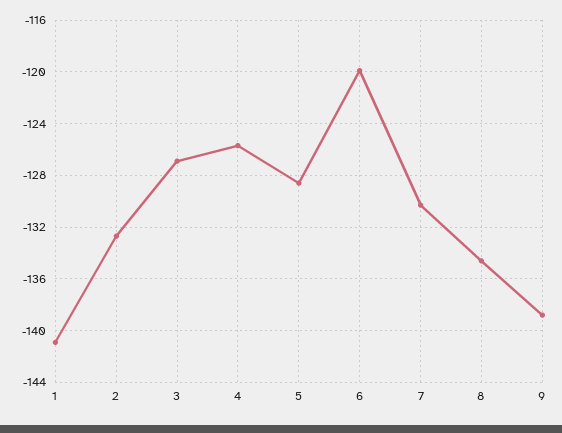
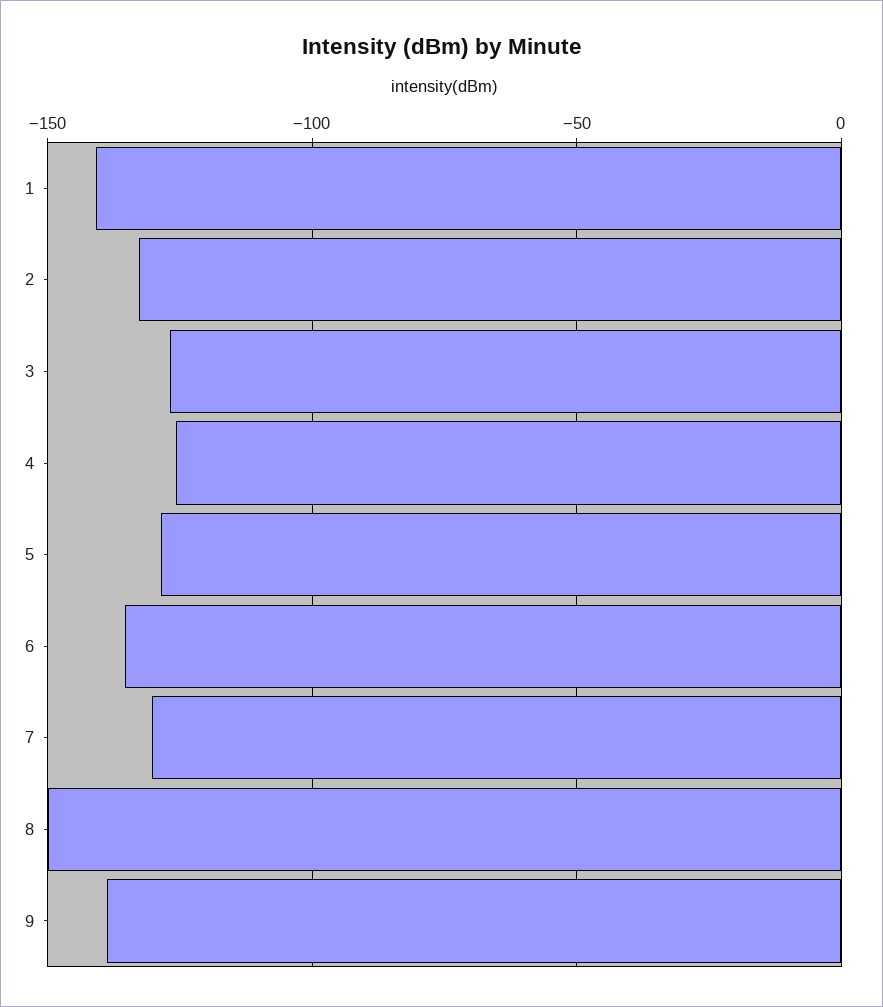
6: -120 -> -135
8: -134.5 -> -150

